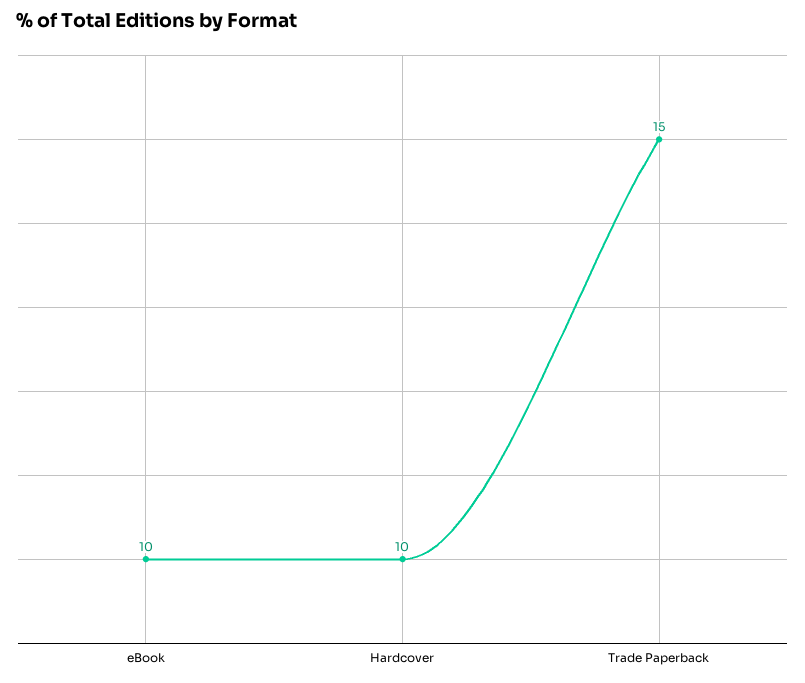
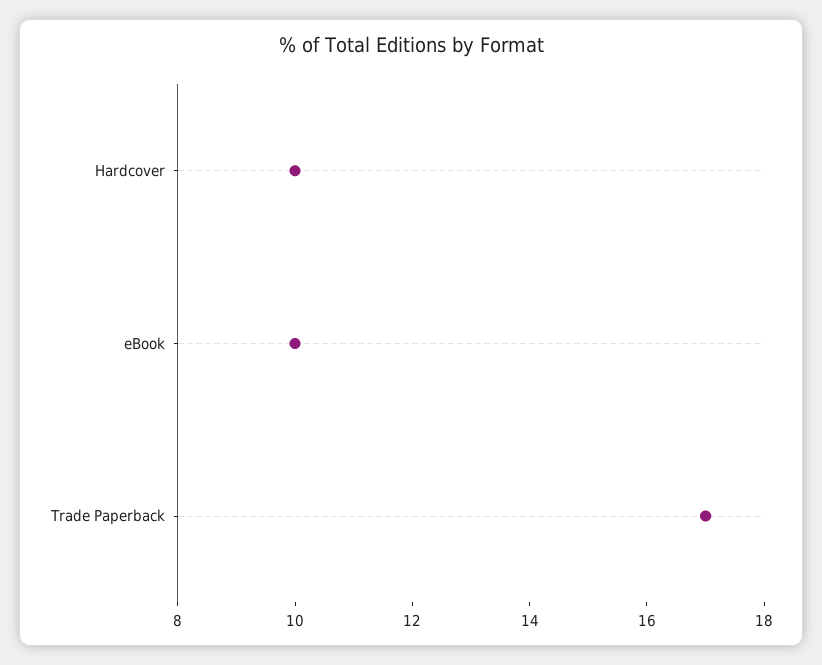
Trade Paperback: 15 -> 17

